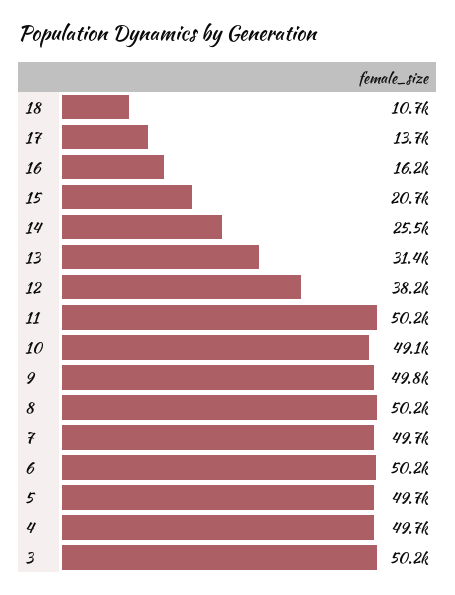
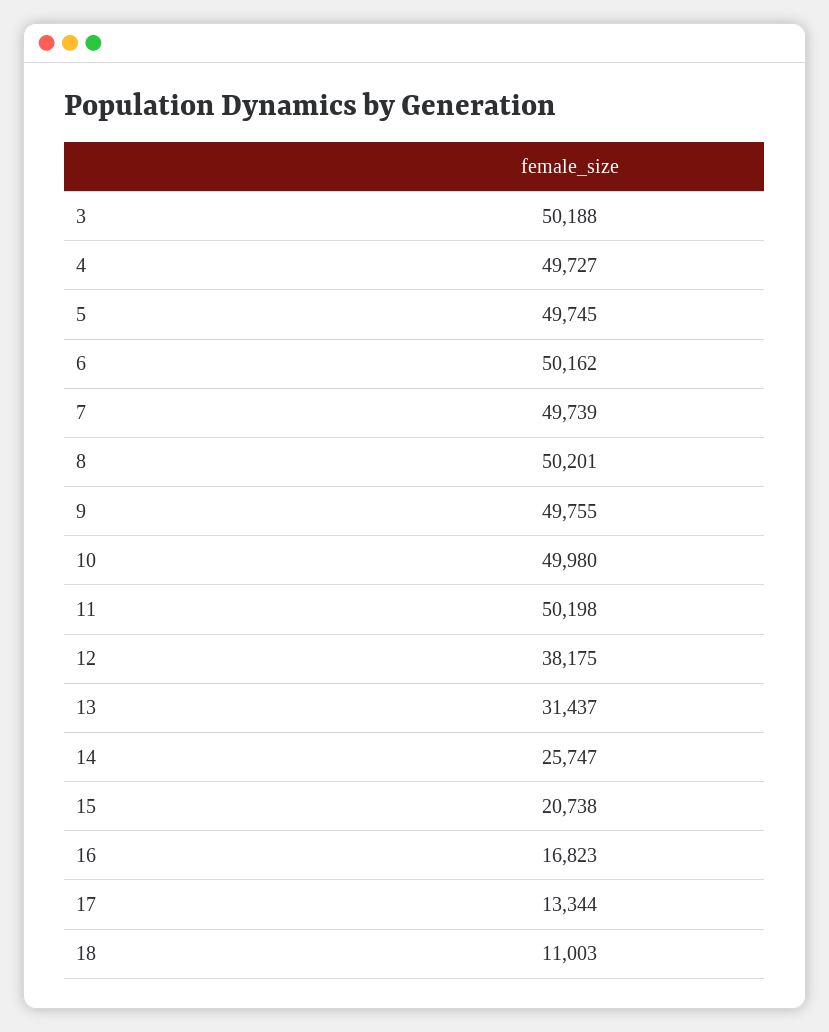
18: 10700 -> 11003
17: 13700 -> 13344
16: 16200 -> 16823
14: 25500 -> 25747
10: 49100 -> 49980

